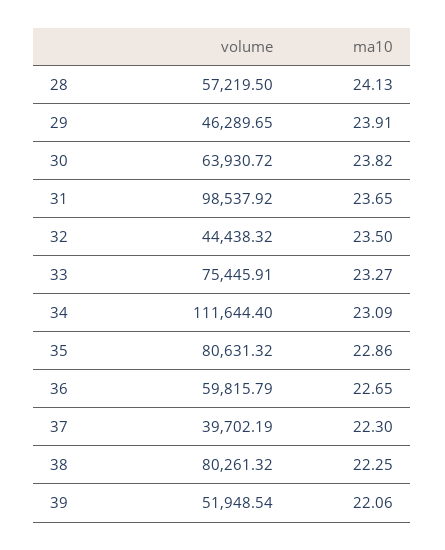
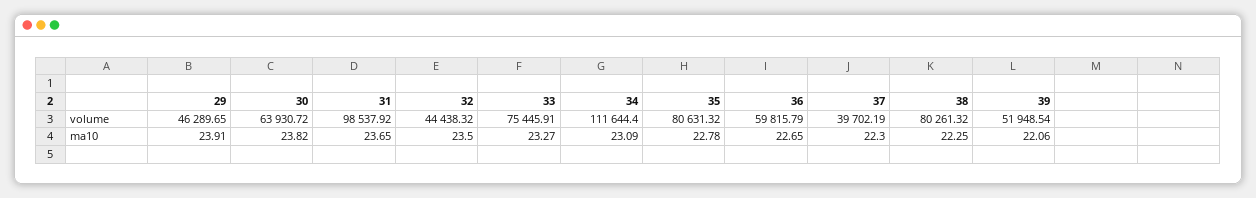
volume, 28: 57219.5 -> none
ma10, 28: 24.13 -> none
ma10, 35: 22.86 -> 22.78

